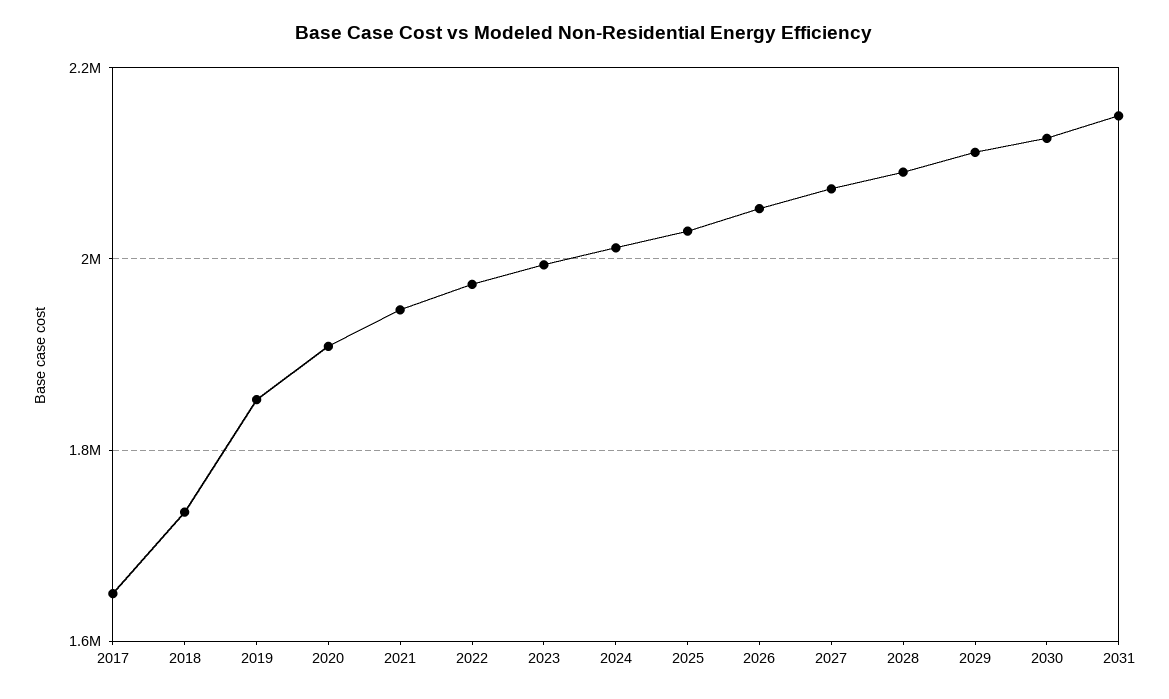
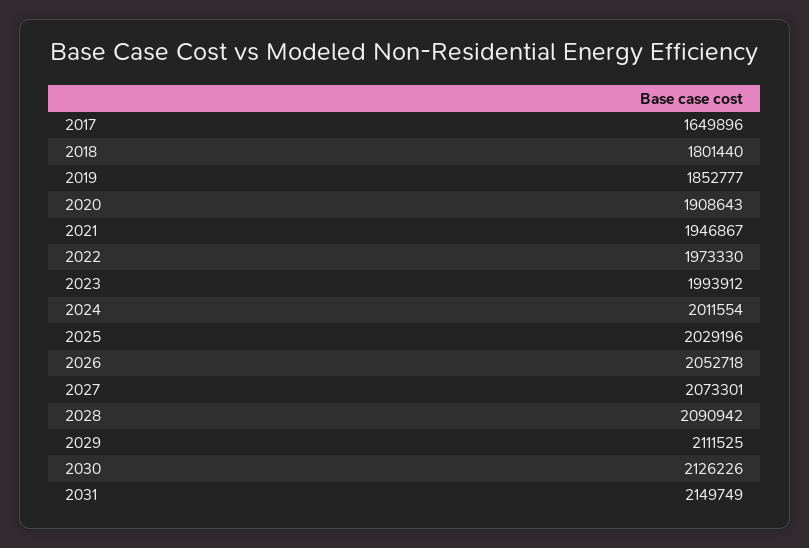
2018: 1740000 -> 1801440

